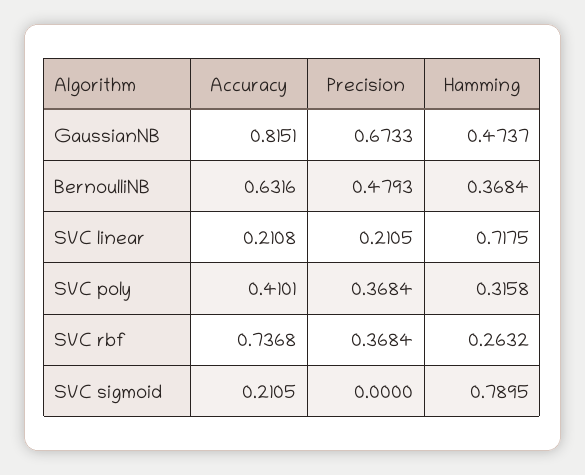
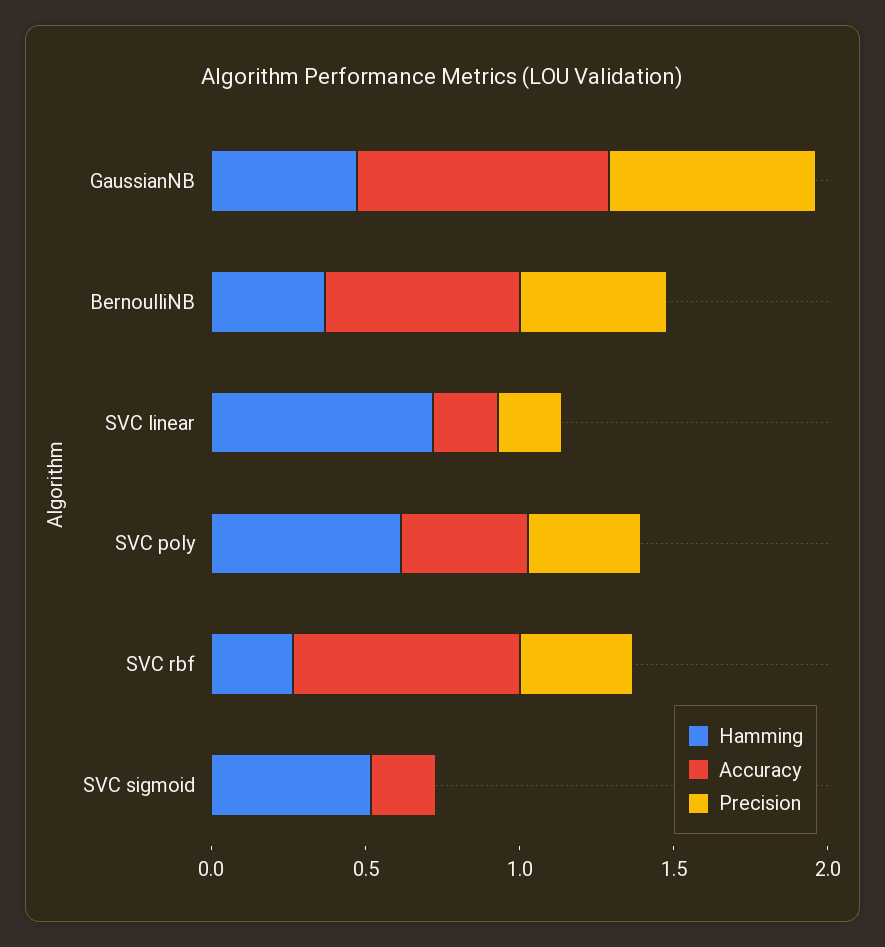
Hamming, SVC poly: 0.3158 -> 0.6
Hamming, SVC sigmoid: 0.7895 -> 0.5

